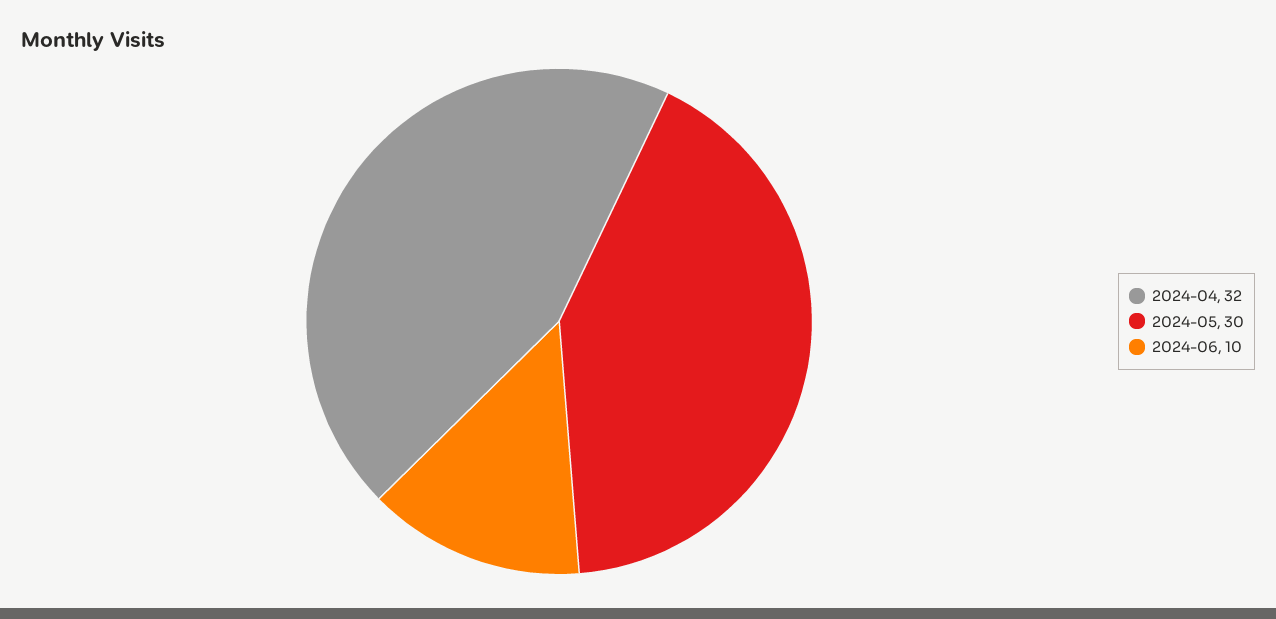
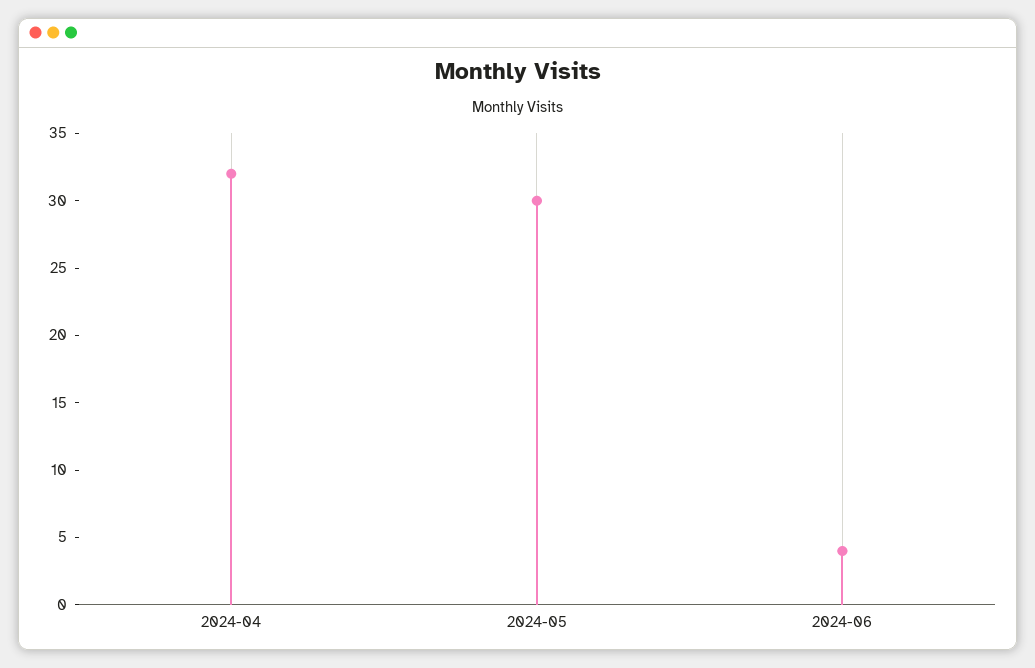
2024-06: 10 -> 4

